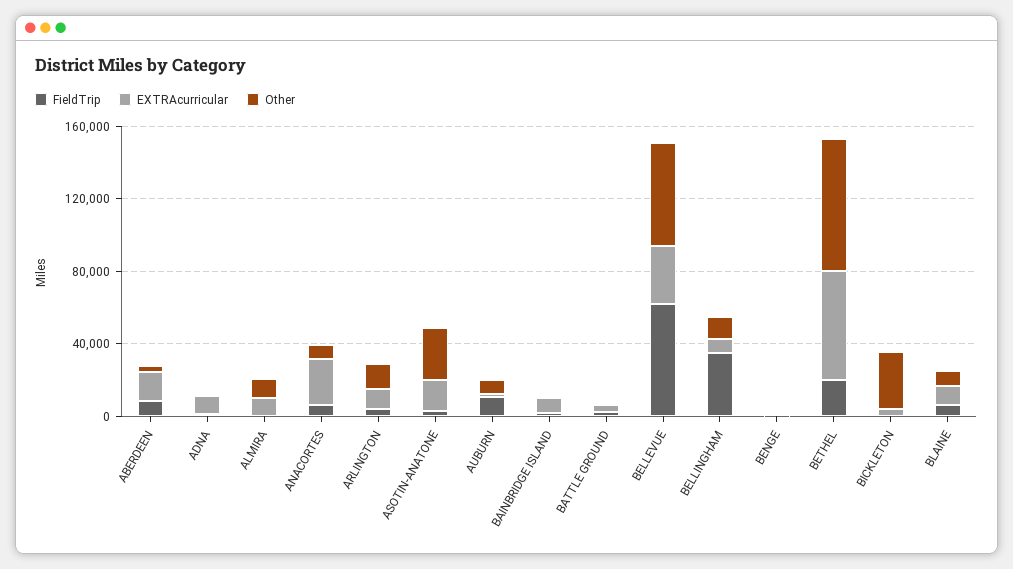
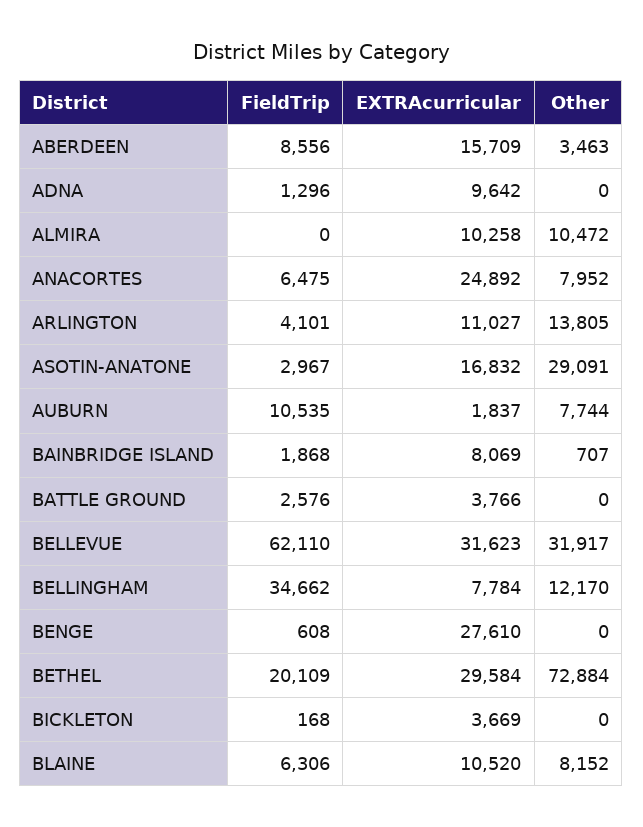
Other, BELLEVUE: 60000 -> 31917
EXTRAcurricular, BENGE: 0 -> 27610
EXTRAcurricular, BETHEL: 60000 -> 29584
Other, BICKLETON: 30000 -> 0

